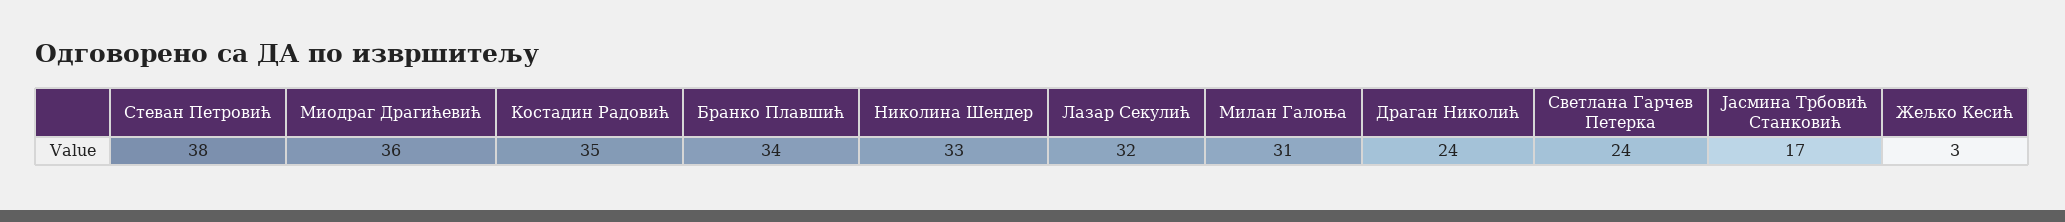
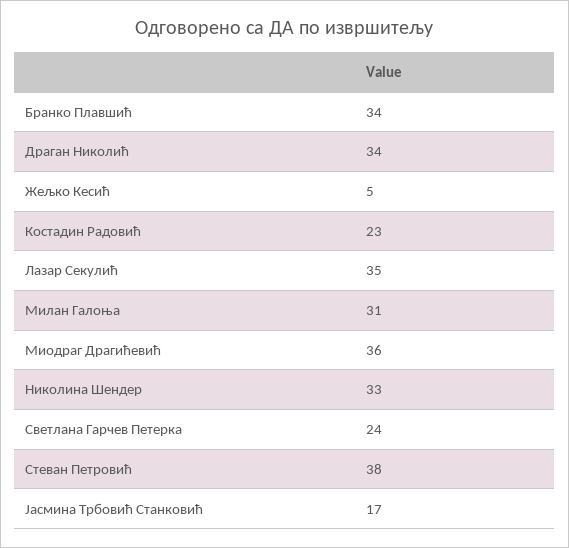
Костадин Радовић: 35 -> 23
Лазар Секулић: 32 -> 35
Драган Николић: 24 -> 34
Жељко Кесић: 3 -> 5

